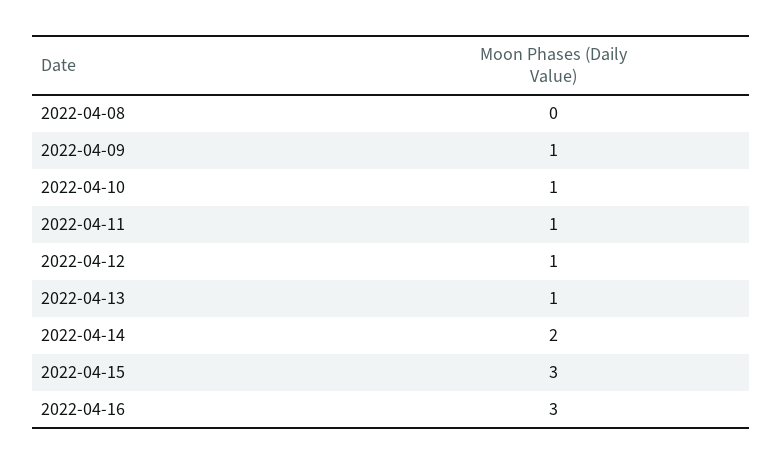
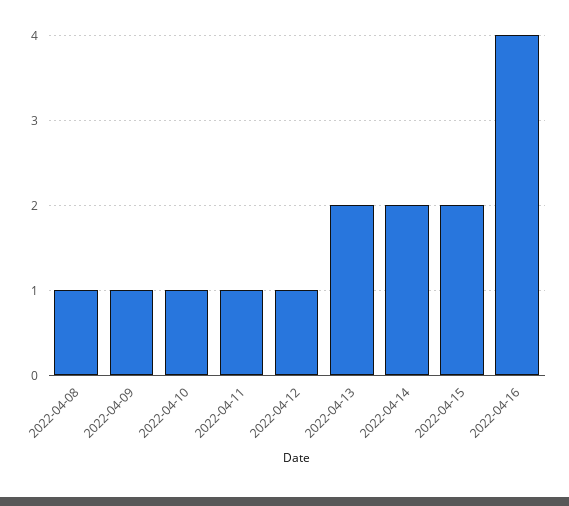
2022-04-08: 0 -> 1
2022-04-13: 1 -> 2
2022-04-15: 3 -> 2
2022-04-16: 3 -> 4

